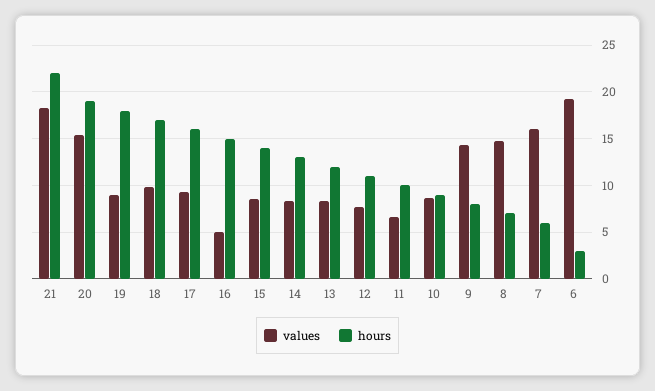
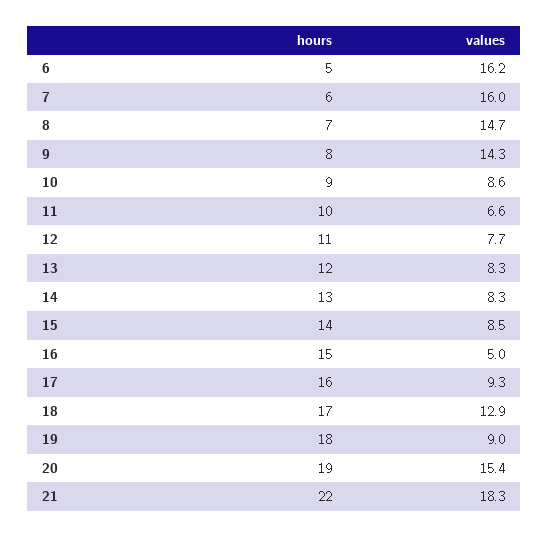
values, 18: 10 -> 12.9
values, 6: 19 -> 16.2
hours, 6: 3 -> 5

